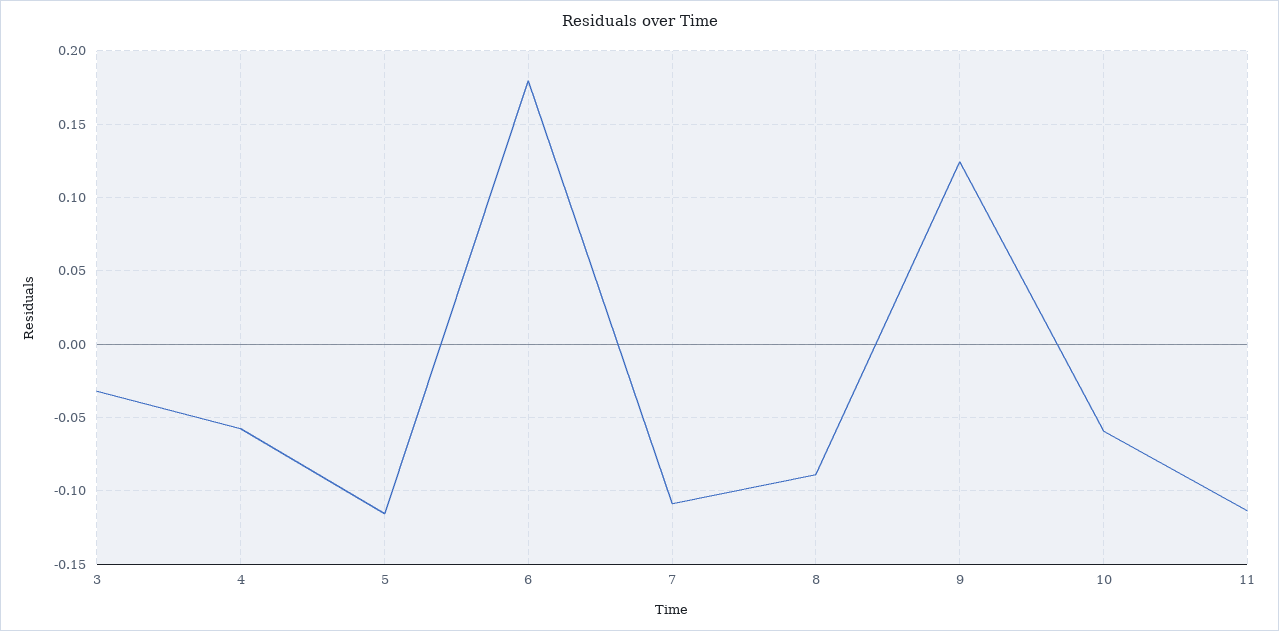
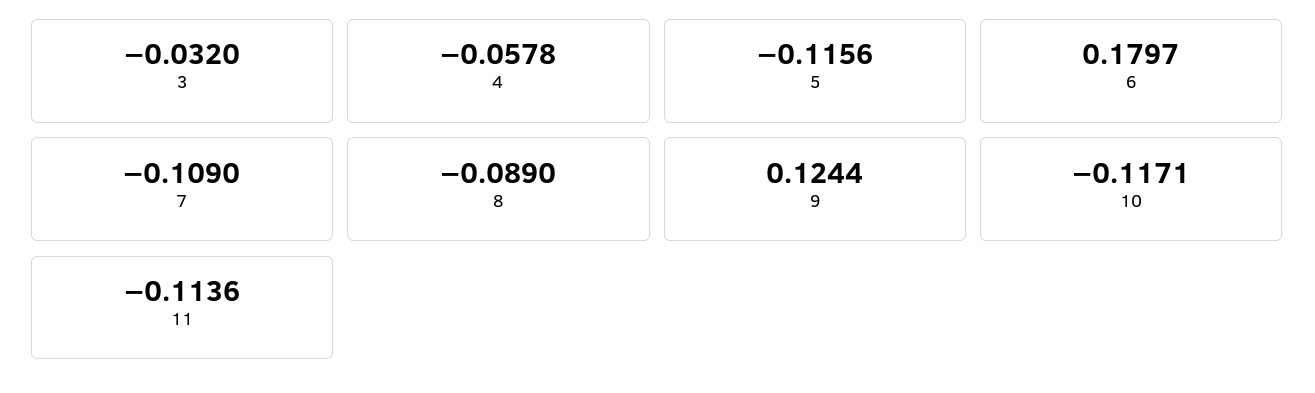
10: -0.06 -> -0.1171

